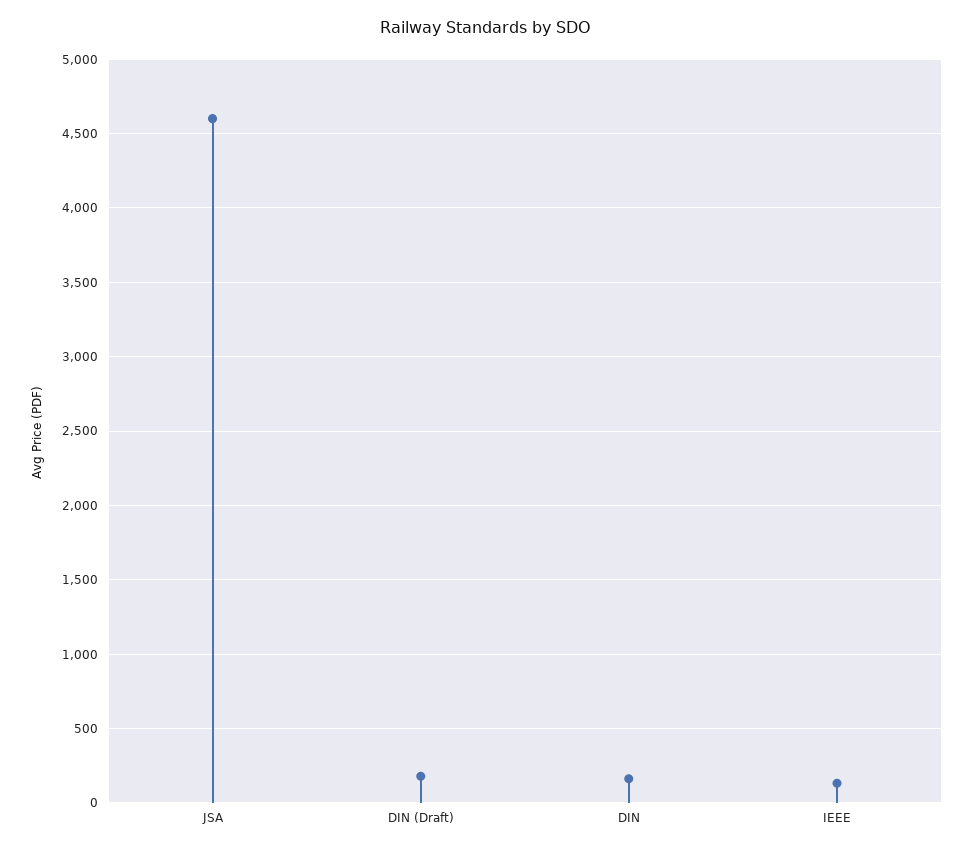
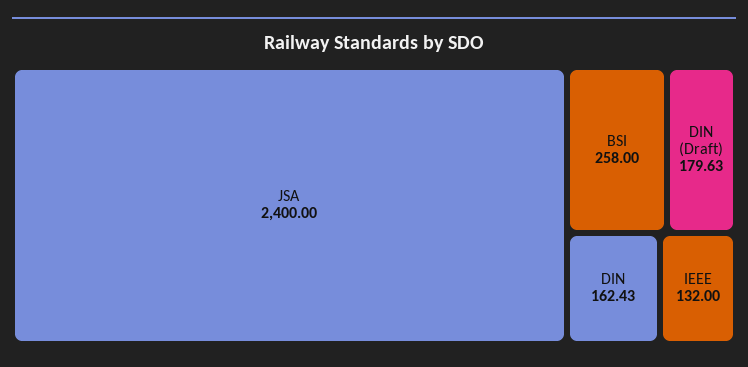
JSA: 4600 -> 2400
BSI: none -> 258

